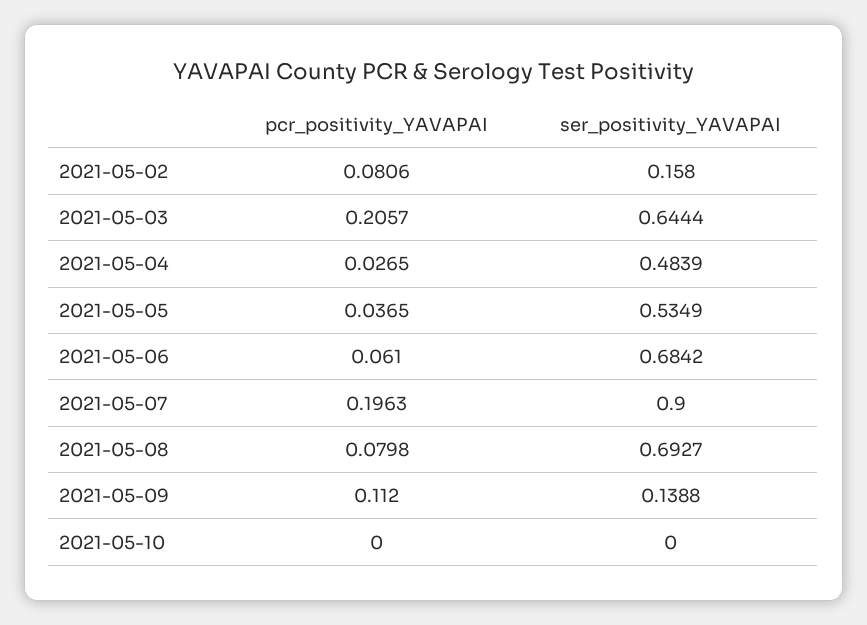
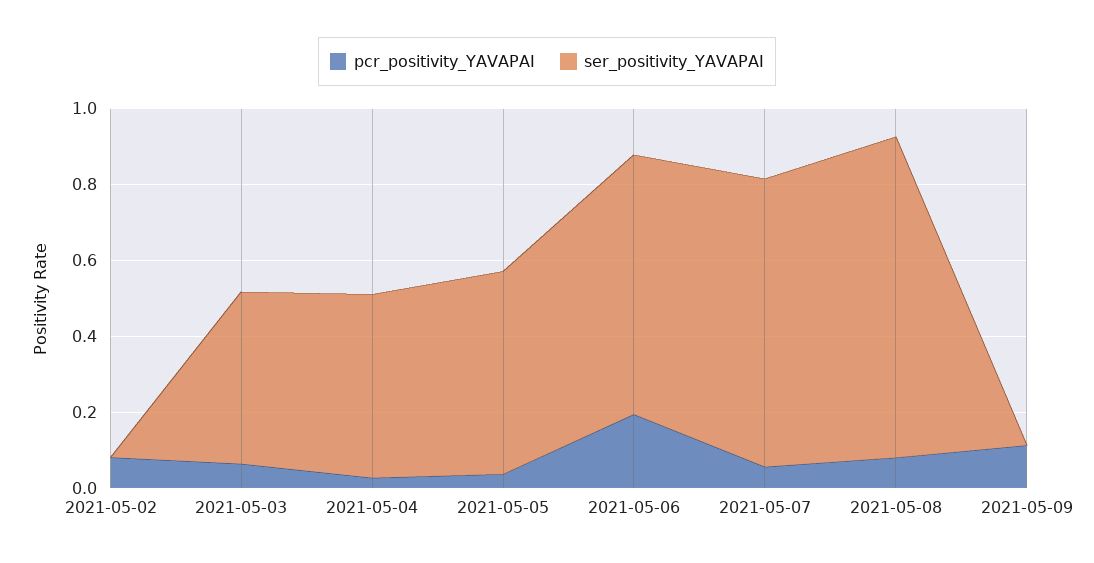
ser_positivity_YAVAPAI, 2021-05-02: 0.158 -> 0
pcr_positivity_YAVAPAI, 2021-05-03: 0.2057 -> 0.05
ser_positivity_YAVAPAI, 2021-05-03: 0.6444 -> 0.45
pcr_positivity_YAVAPAI, 2021-05-06: 0.061 -> 0.2
pcr_positivity_YAVAPAI, 2021-05-07: 0.1963 -> 0.05
ser_positivity_YAVAPAI, 2021-05-07: 0.9 -> 0.75
ser_positivity_YAVAPAI, 2021-05-08: 0.6927 -> 0.85
ser_positivity_YAVAPAI, 2021-05-09: 0.1388 -> 0
pcr_positivity_YAVAPAI, 2021-05-10: 0 -> none
ser_positivity_YAVAPAI, 2021-05-10: 0 -> none

